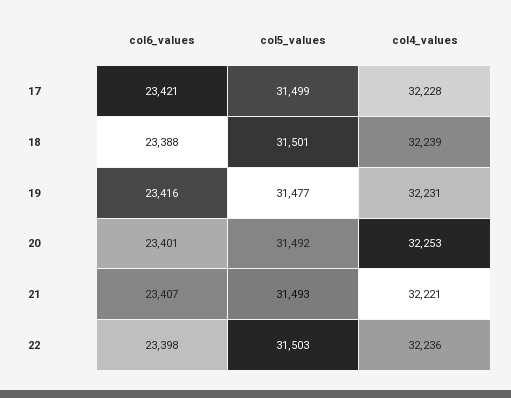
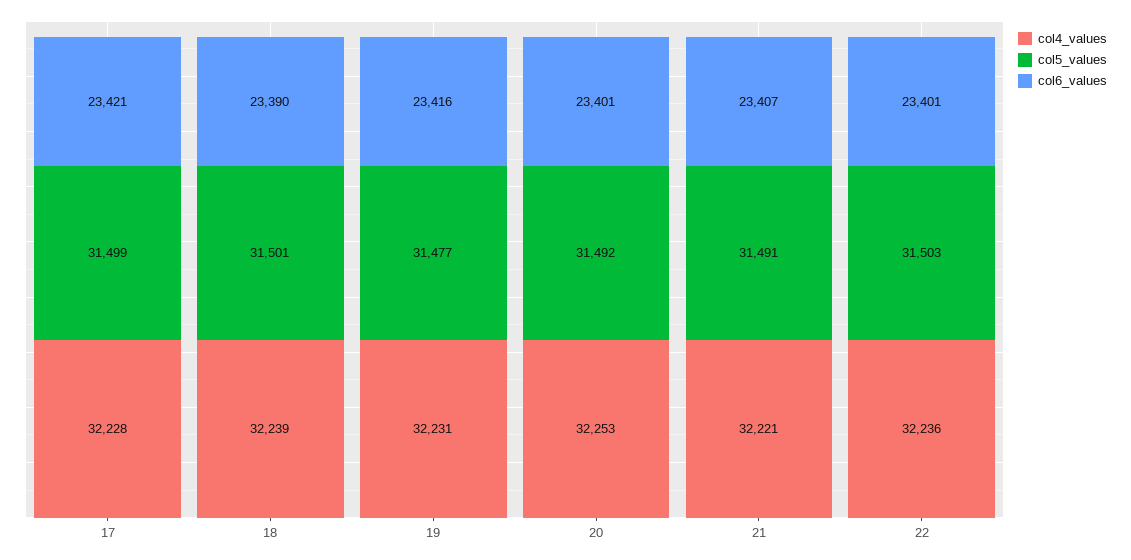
col6_values, 18: 23388 -> 23390
col5_values, 21: 31493 -> 31491
col6_values, 22: 23398 -> 23401

